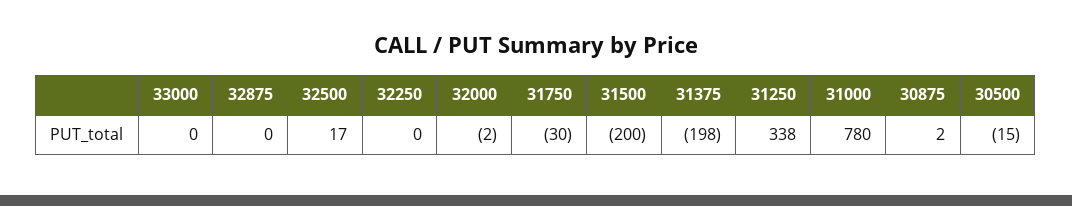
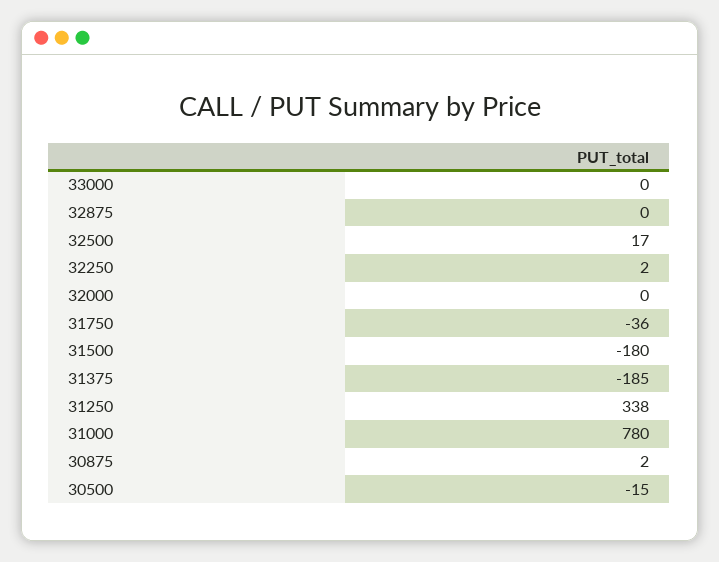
32250: 0 -> 2
32000: -2 -> 0
31750: -30 -> -36
31500: -200 -> -180
31375: -198 -> -185

